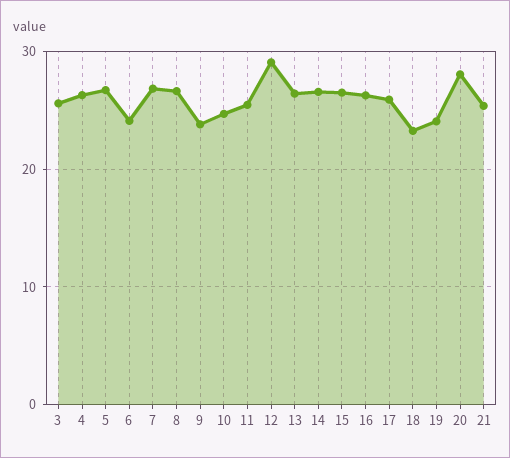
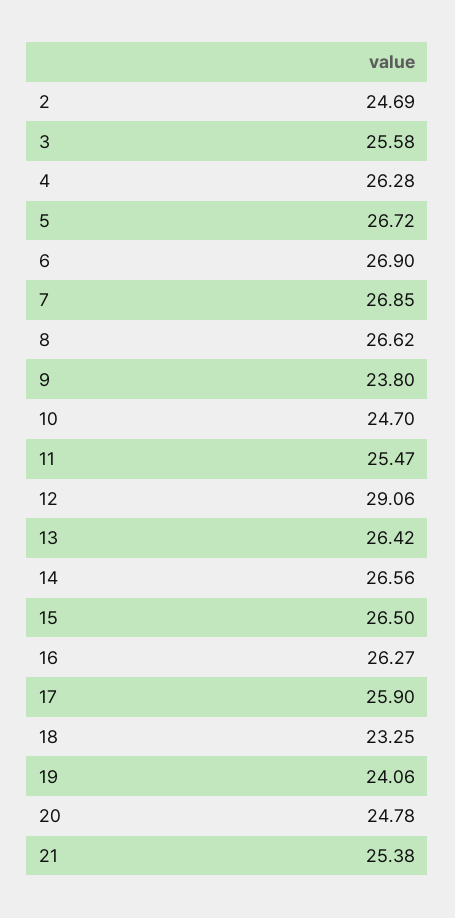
6: 24 -> 26.9
20: 28 -> 24.78
2: none -> 24.69

